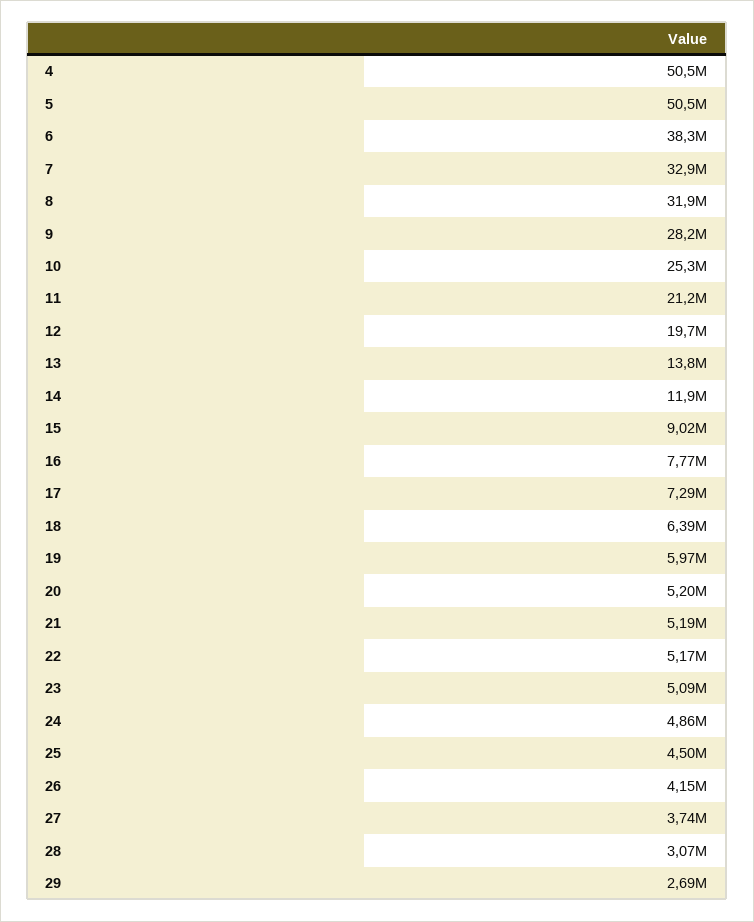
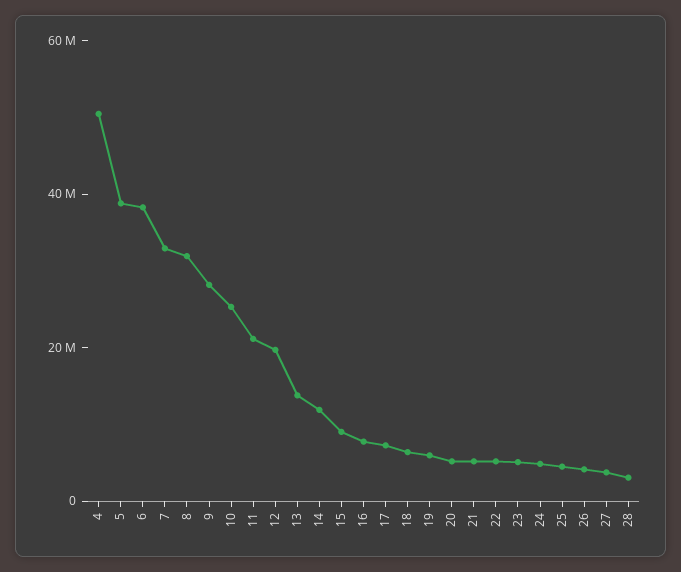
5: 50500000 -> 40000000
29: 2690000 -> none

